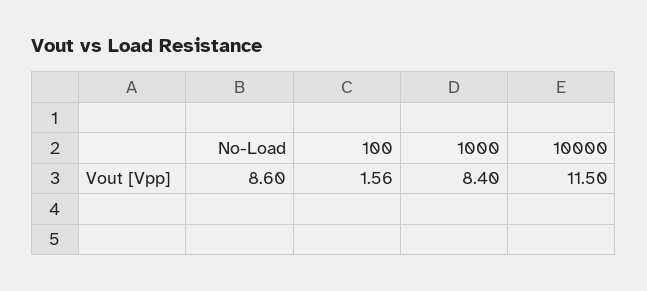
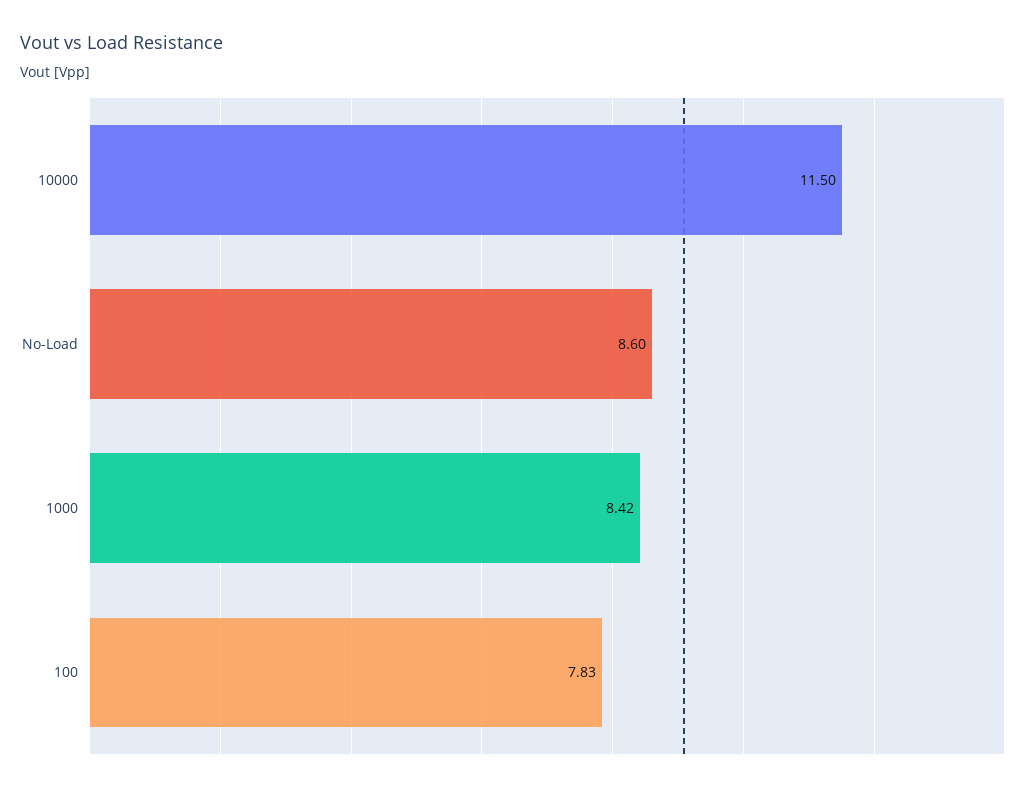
100: 1.56 -> 7.83
1000: 8.4 -> 8.42

